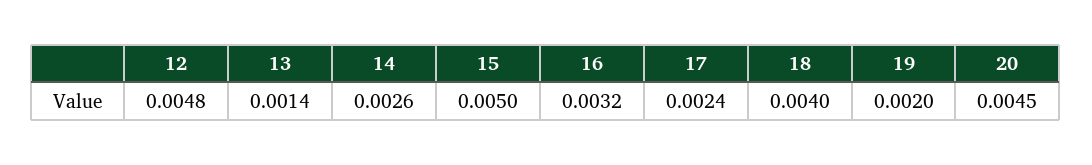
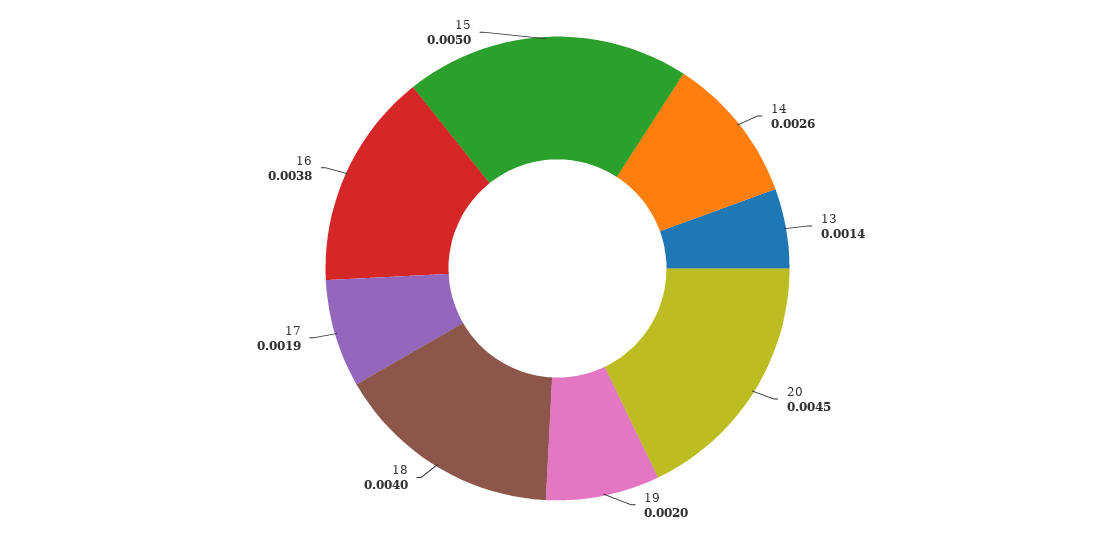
12: 0.0048 -> none
16: 0.0032 -> 0.0038
17: 0.0024 -> 0.0019

